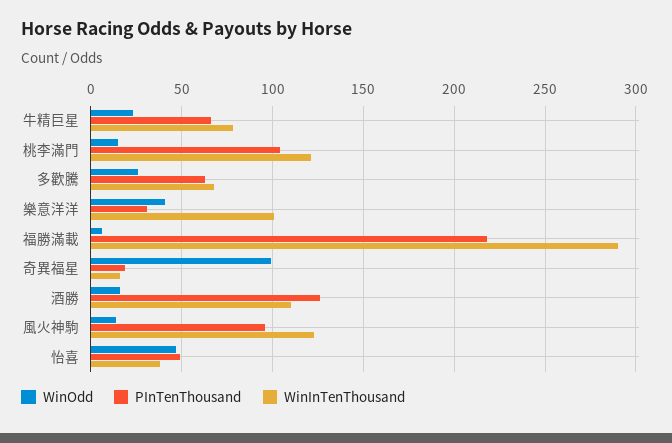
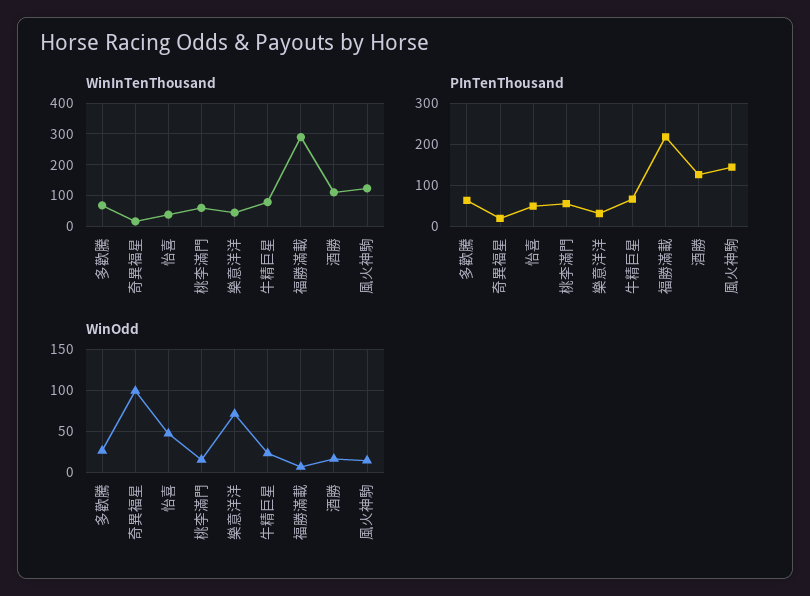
PInTenThousand, 桃李滿門: 105 -> 60
WinInTenThousand, 桃李滿門: 120 -> 60
WinOdd, 樂意洋洋: 40 -> 70
WinInTenThousand, 樂意洋洋: 100 -> 40
PInTenThousand, 風火神駒: 95 -> 140

